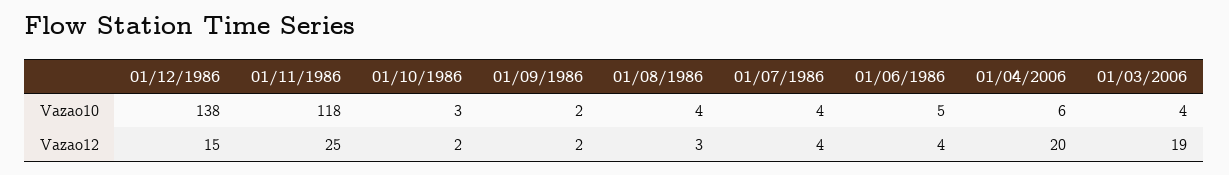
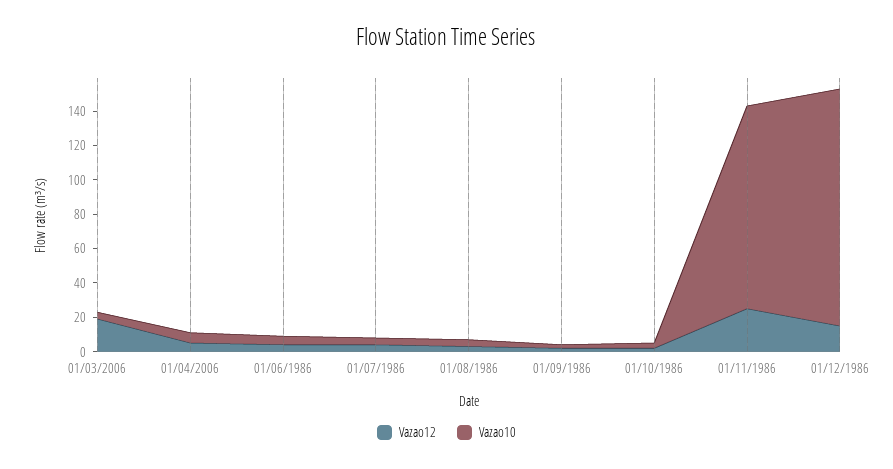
Vazao12, 01/04/2006: 20 -> 5

